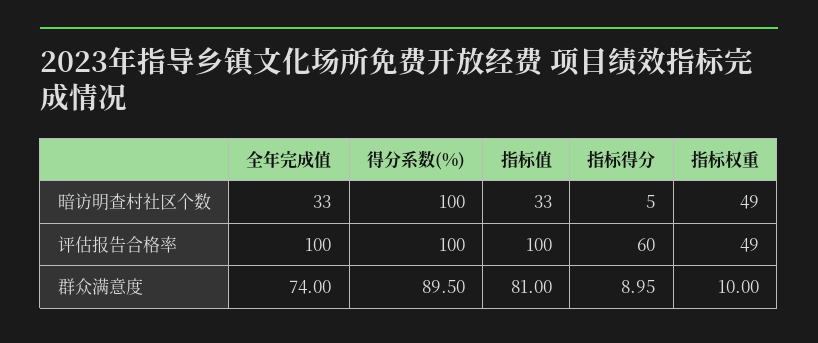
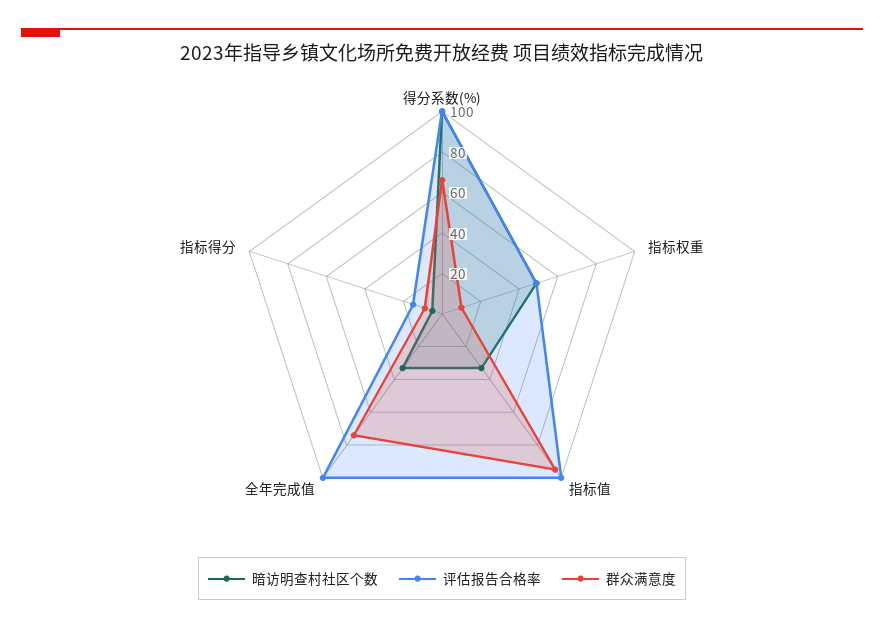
评估报告合格率, 指标得分: 60 -> 15
群众满意度, 得分系数(%): 89.5 -> 65
群众满意度, 指标值: 81 -> 95

